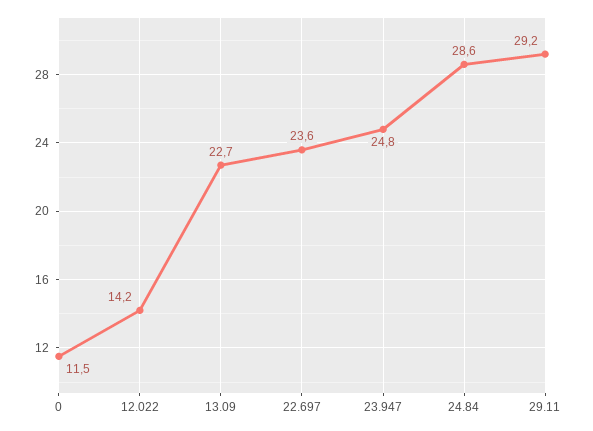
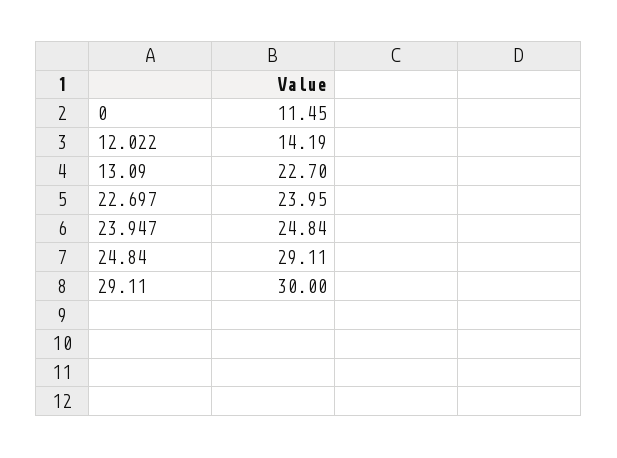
22.697: 23.6 -> 23.95
24.84: 28.6 -> 29.11
29.11: 29.2 -> 30

